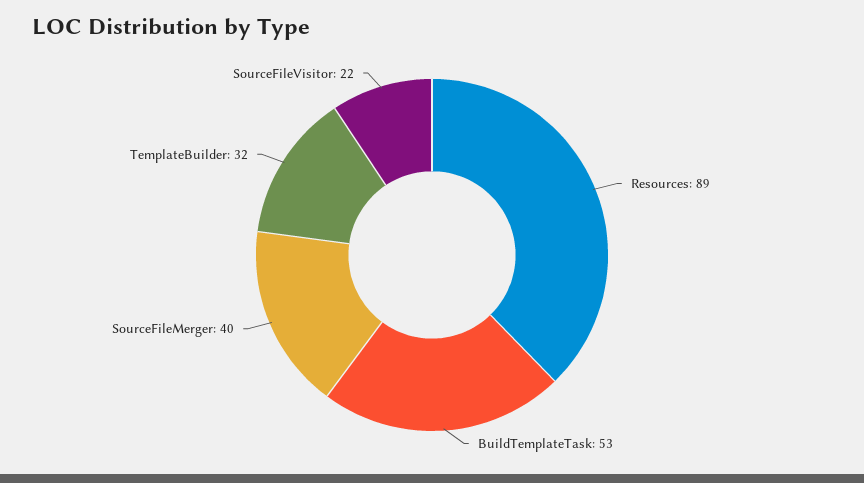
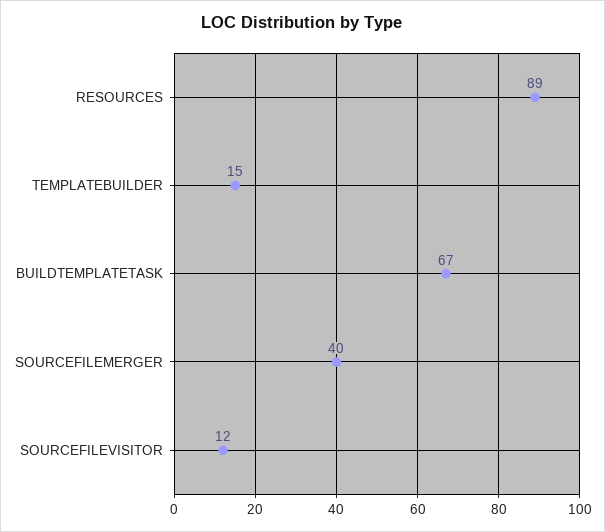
BuildTemplateTask: 53 -> 67
TemplateBuilder: 32 -> 15
SourceFileVisitor: 22 -> 12

